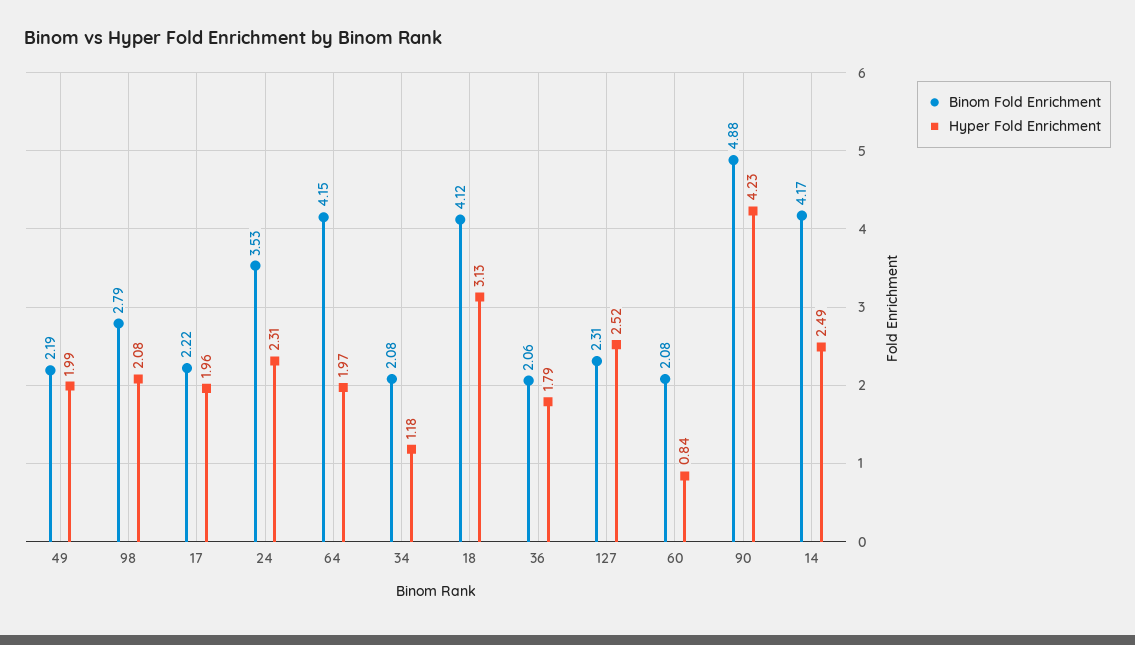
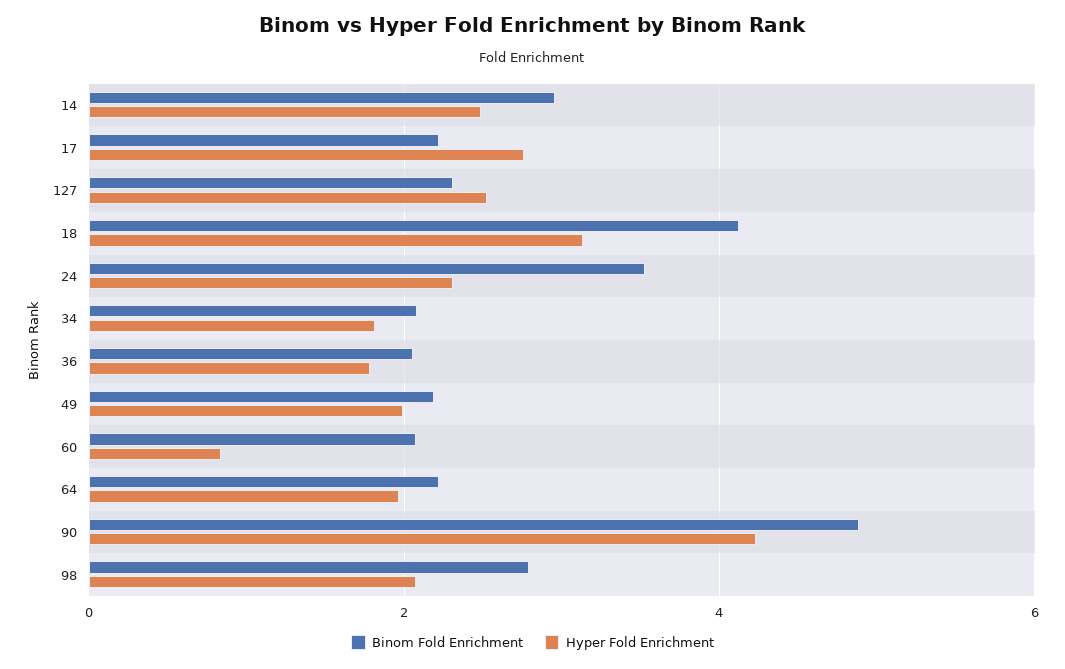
Hyper Fold Enrichment, 17: 1.96 -> 2.8
Binom Fold Enrichment, 64: 4.15 -> 2.2
Hyper Fold Enrichment, 34: 1.18 -> 1.8
Binom Fold Enrichment, 14: 4.17 -> 3

